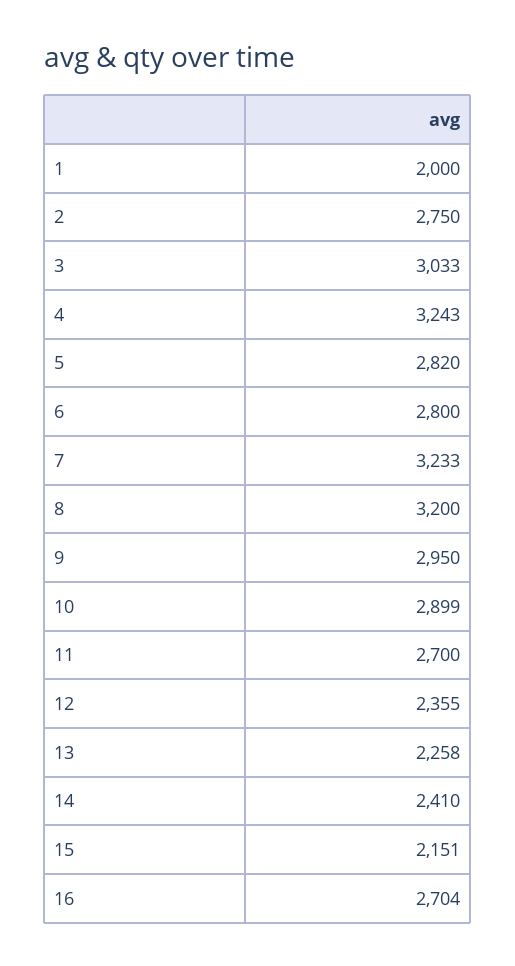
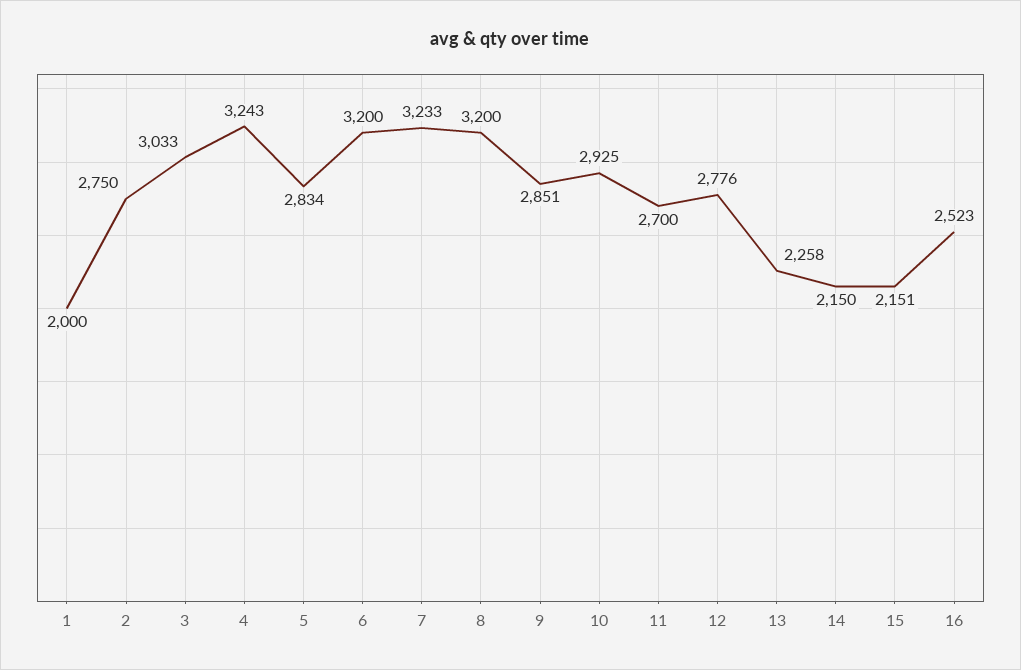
5: 2820 -> 2834
6: 2800 -> 3200
9: 2950 -> 2851
10: 2899 -> 2925
12: 2355 -> 2776
14: 2410 -> 2150
16: 2704 -> 2523

